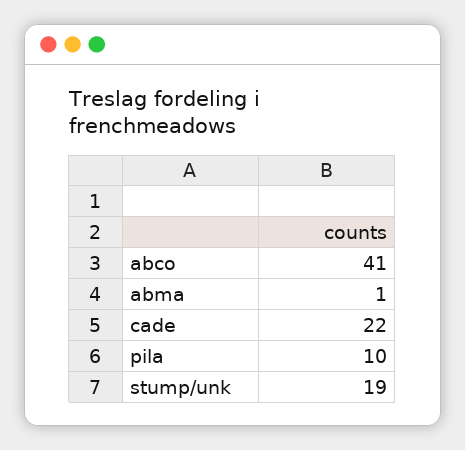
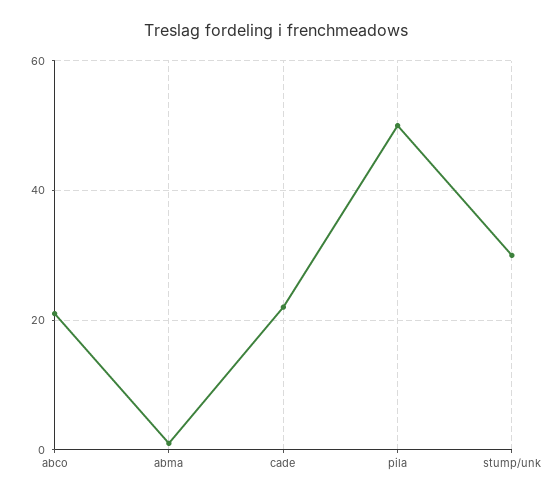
abco: 41 -> 20
pila: 10 -> 50
stump/unk: 19 -> 30

